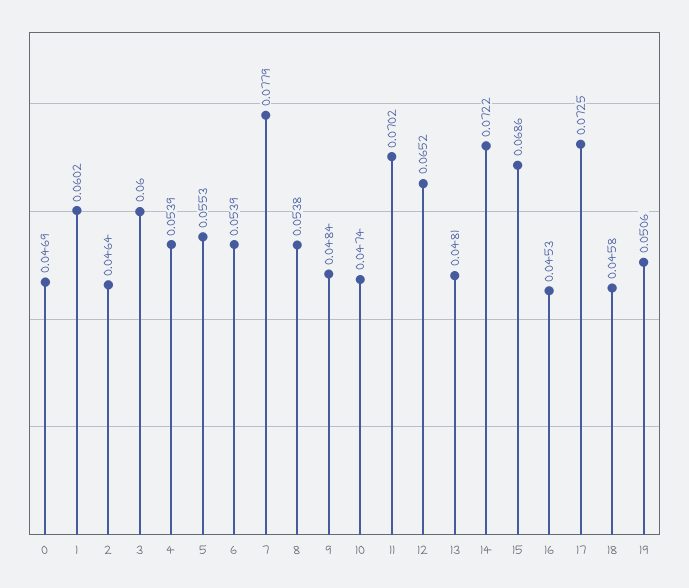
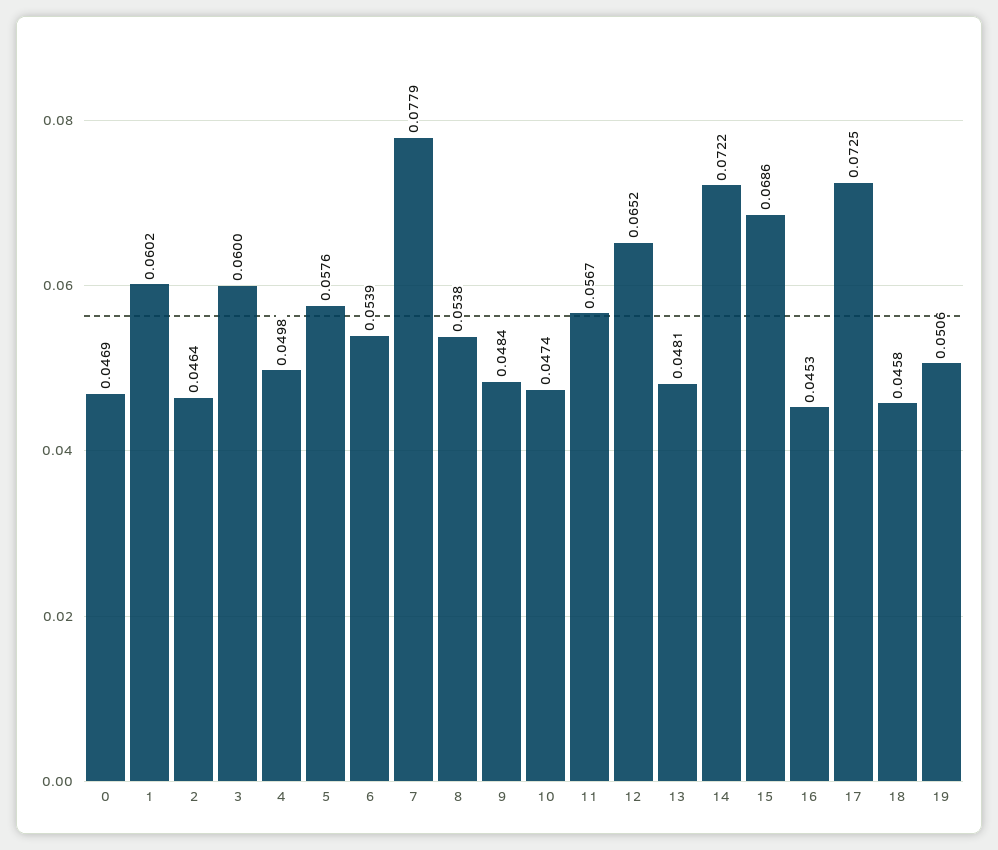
4: 0.0539 -> 0.0498
5: 0.0553 -> 0.0576
11: 0.0702 -> 0.0567

